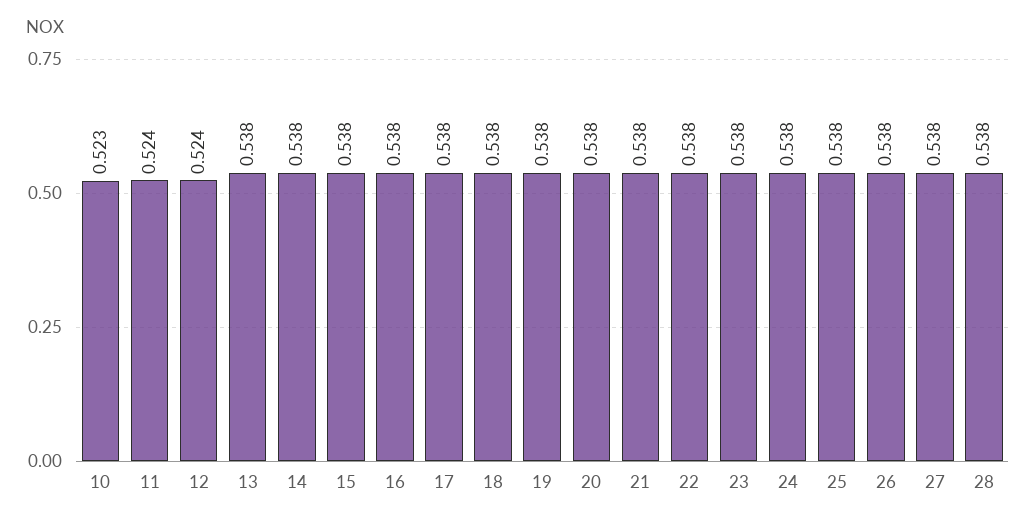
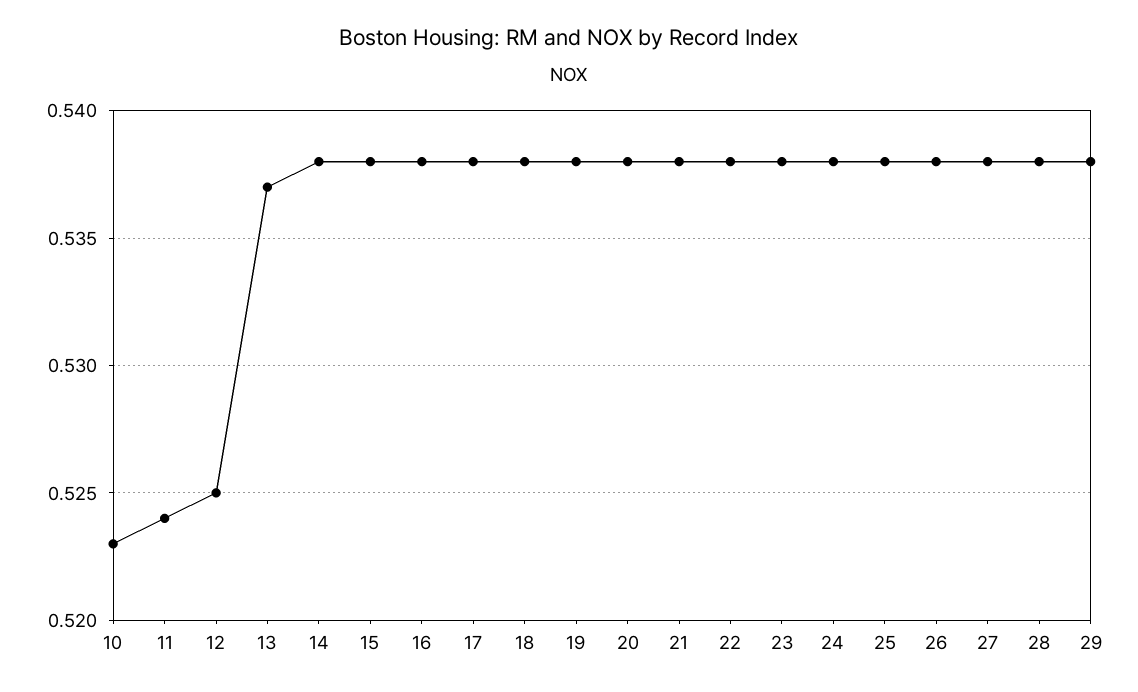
12: 0.524 -> 0.525
13: 0.538 -> 0.537
29: none -> 0.538

